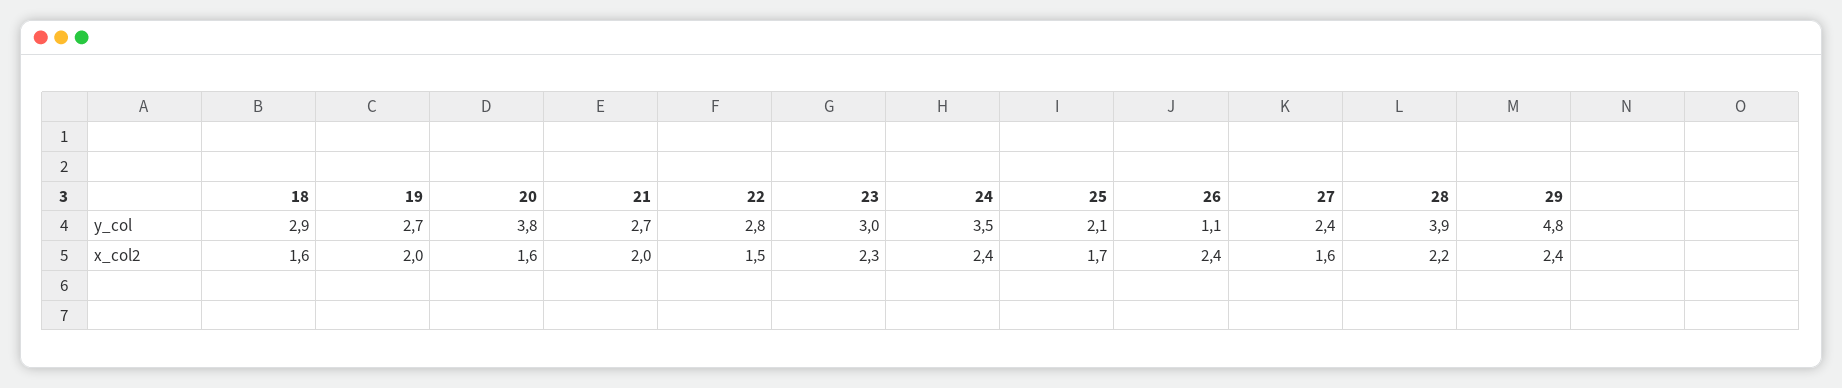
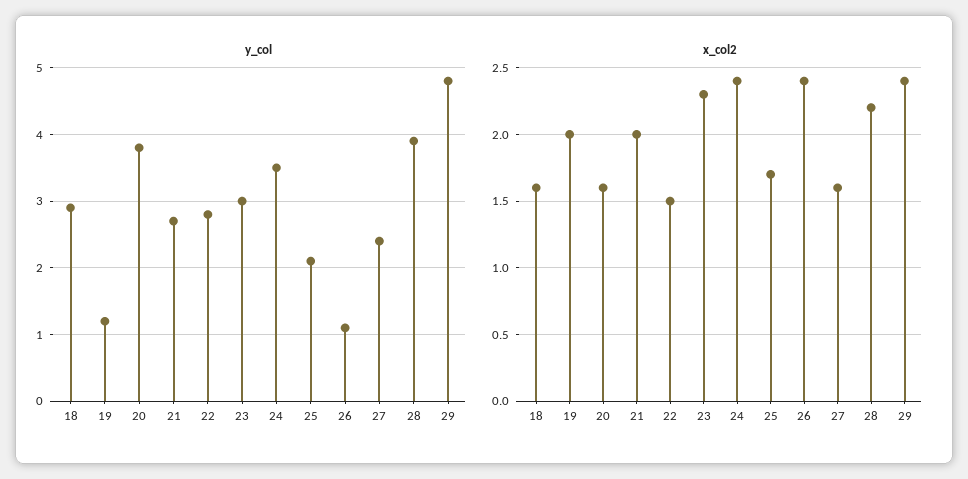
y_col, 19: 2.7 -> 1.2

